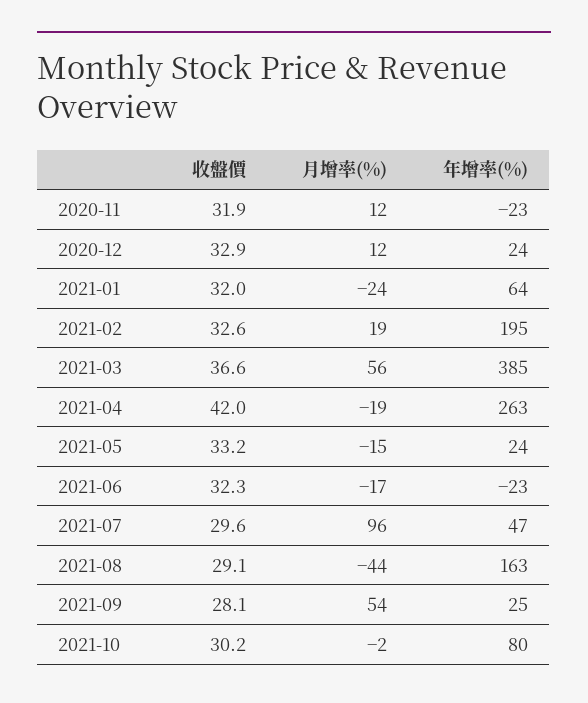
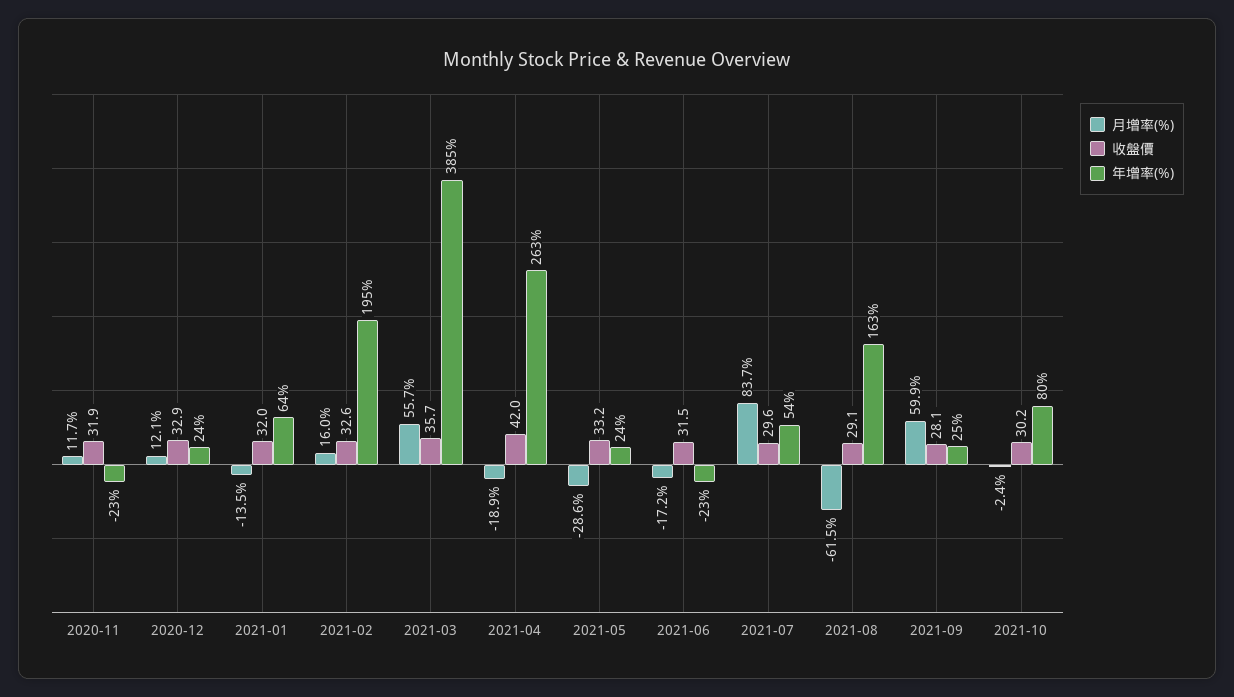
月增率(%), 2021-01: -24 -> -13.5
月增率(%), 2021-02: 19 -> 16
收盤價, 2021-03: 36.6 -> 35.7
月增率(%), 2021-05: -15 -> -28.6
收盤價, 2021-06: 32.3 -> 31.5
月增率(%), 2021-07: 96 -> 83.7
年增率(%), 2021-07: 47 -> 54
月增率(%), 2021-08: -44 -> -61.5
月增率(%), 2021-09: 54 -> 59.9

